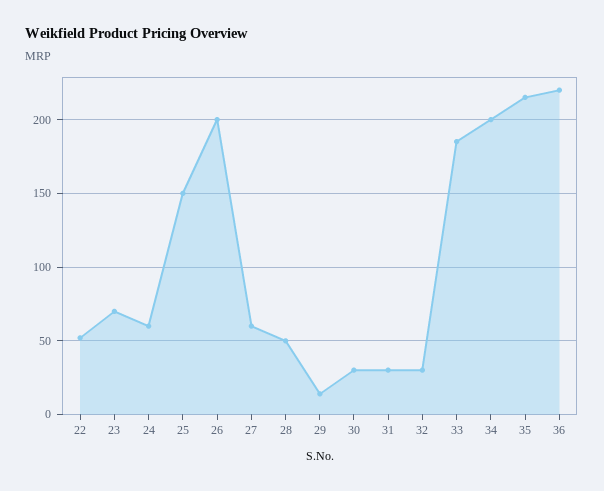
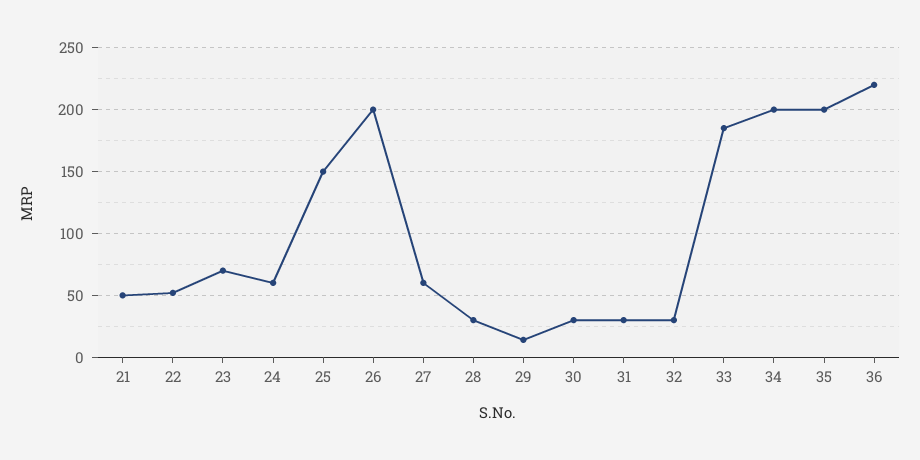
28: 50 -> 30
35: 215 -> 200
21: none -> 50

